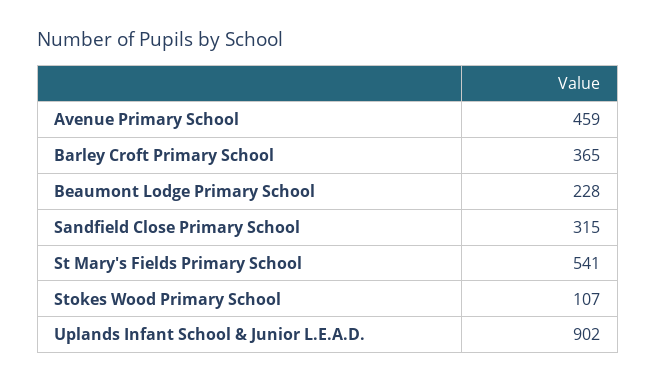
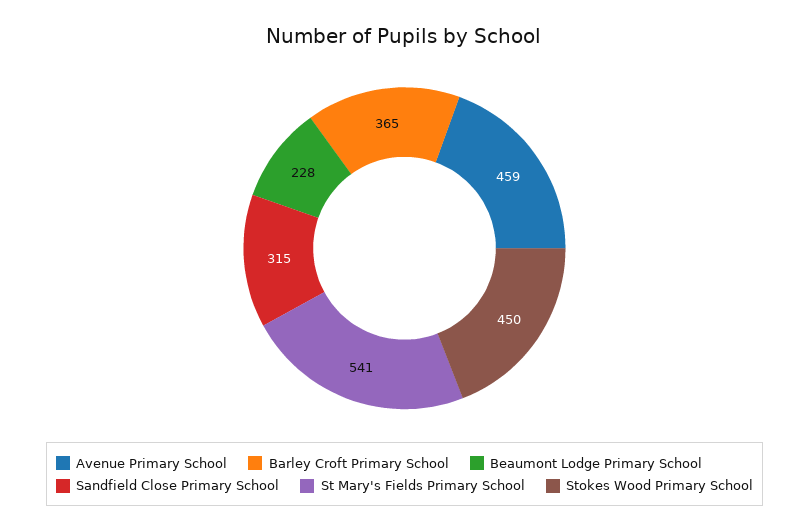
Stokes Wood Primary School: 107 -> 450
Uplands Infant School & Junior L.E.A.D.: 902 -> none

